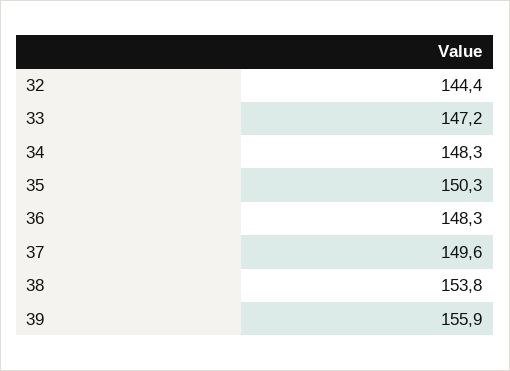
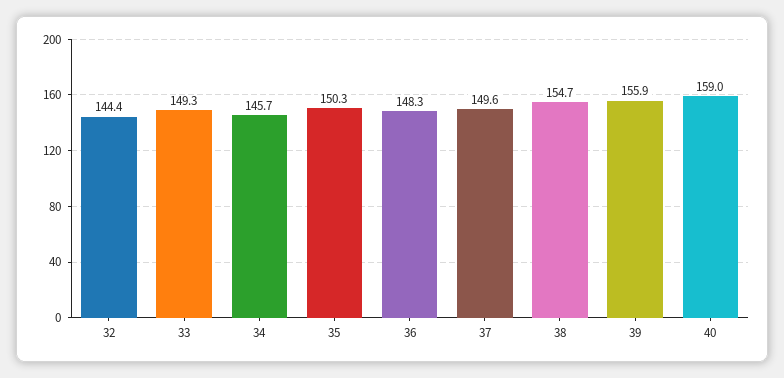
33: 147.2 -> 149.3
34: 148.3 -> 145.7
38: 153.8 -> 154.7
40: none -> 159

